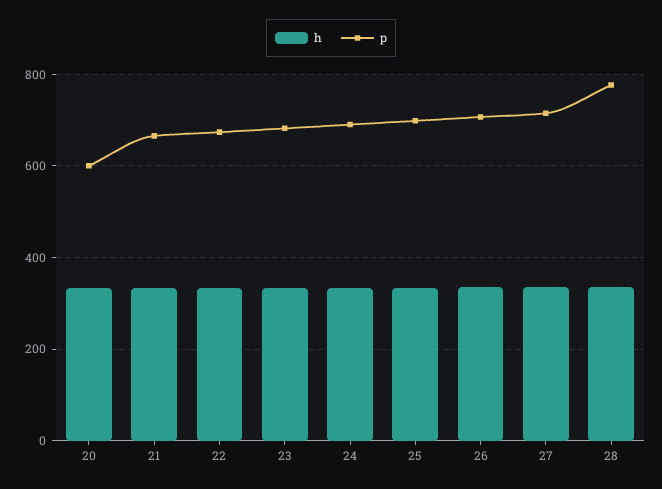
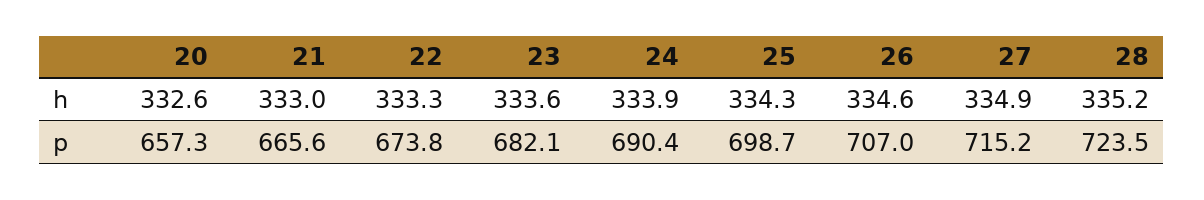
p, 20: 600 -> 657.3
p, 28: 780 -> 723.5

